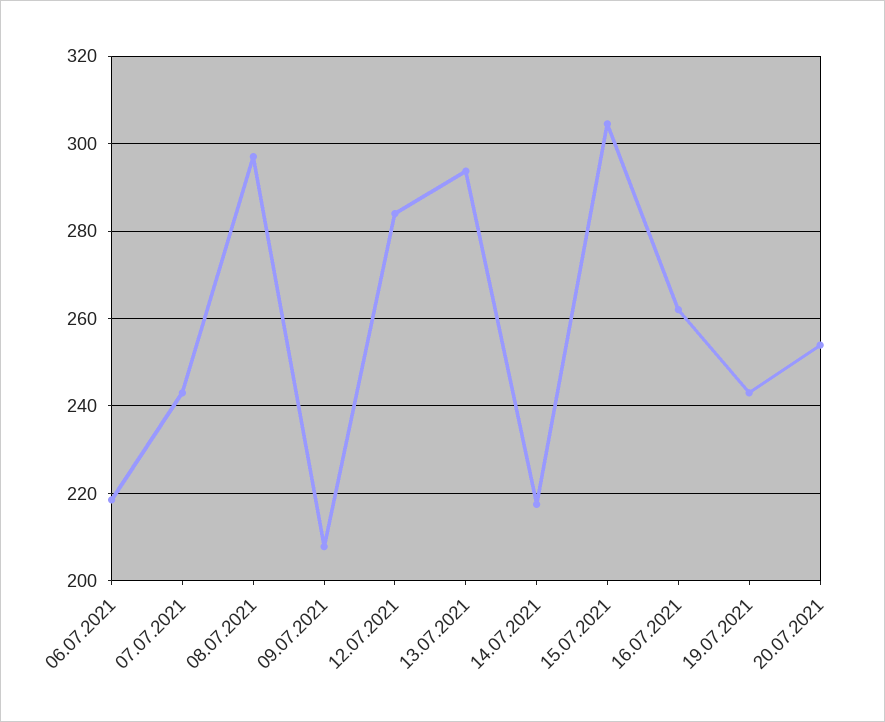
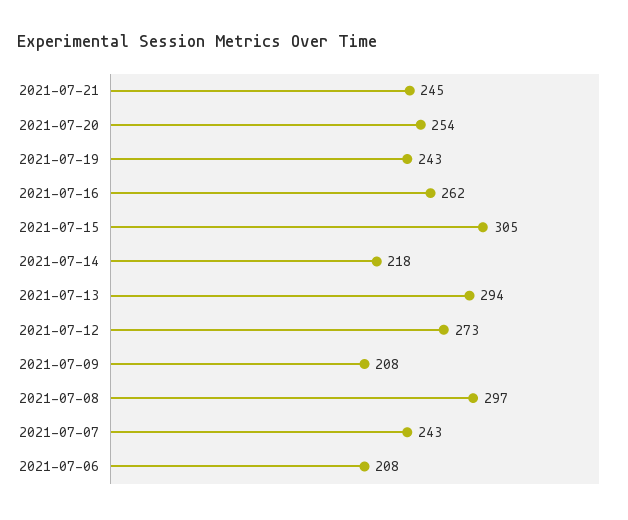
06.07.2021: 218 -> 208
12.07.2021: 284 -> 273
2021-07-21: none -> 245

